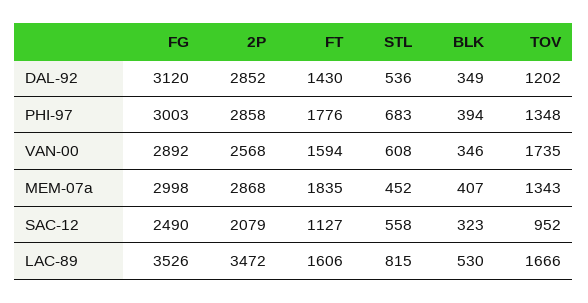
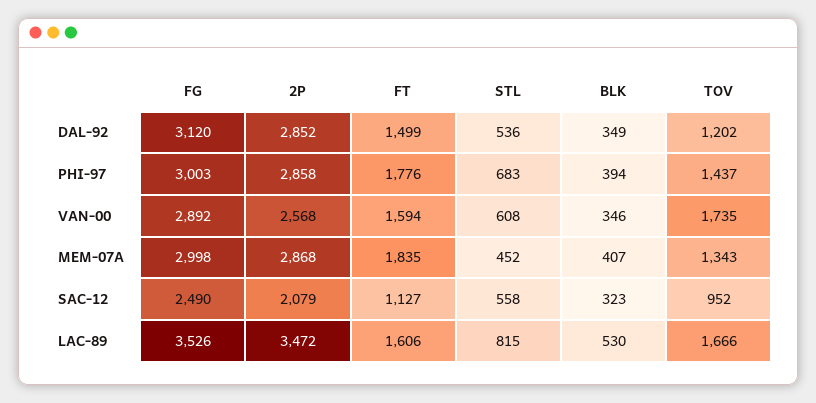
FT, DAL-92: 1430 -> 1499
TOV, PHI-97: 1348 -> 1437

